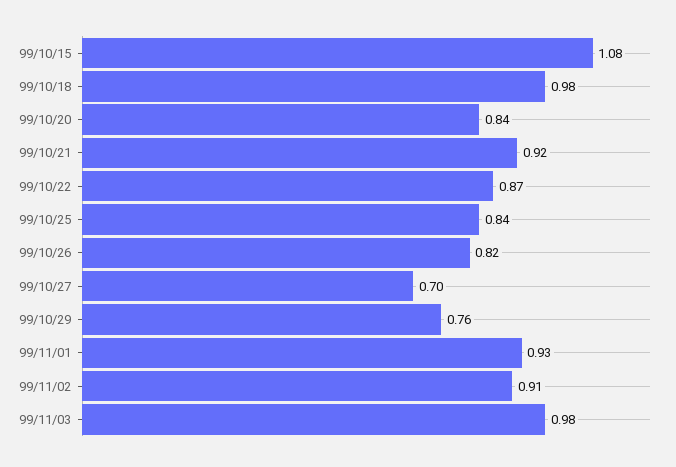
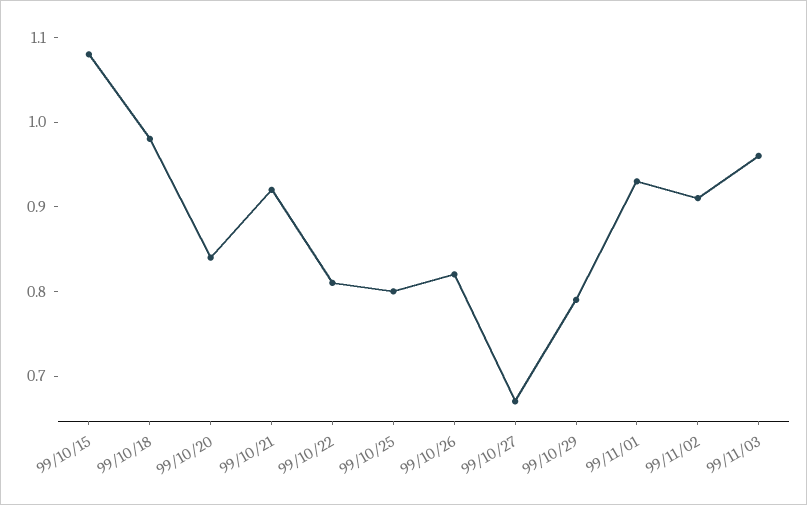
99/10/22: 0.87 -> 0.81
99/10/25: 0.84 -> 0.8
99/10/27: 0.7 -> 0.67
99/10/29: 0.76 -> 0.79
99/11/03: 0.98 -> 0.96

